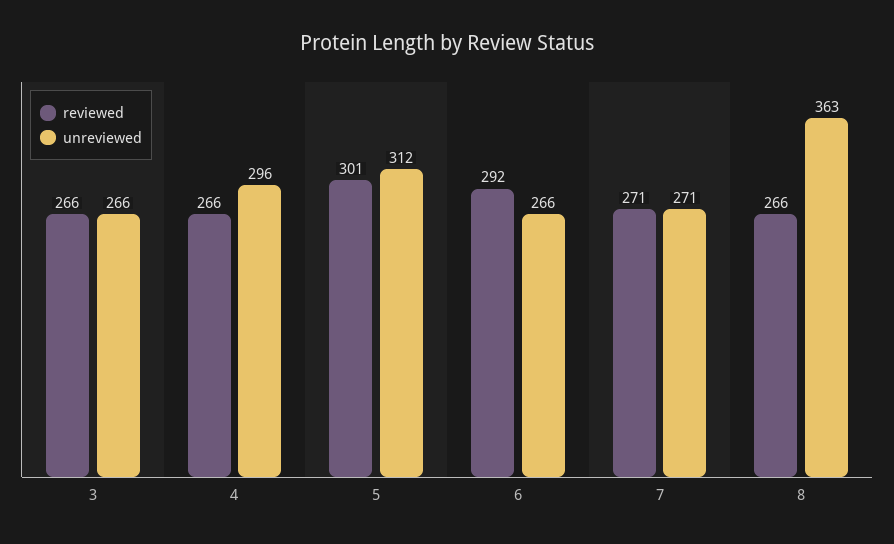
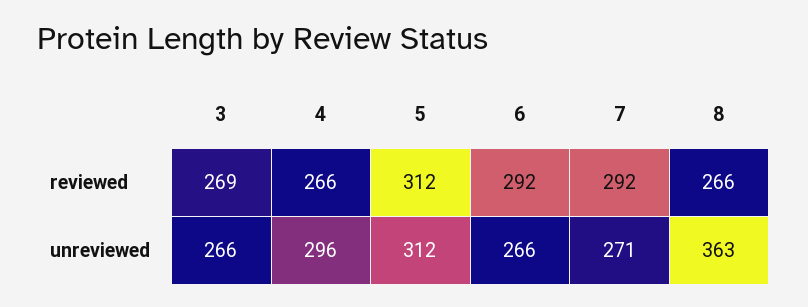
reviewed, 3: 266 -> 269
reviewed, 5: 301 -> 312
reviewed, 7: 271 -> 292

